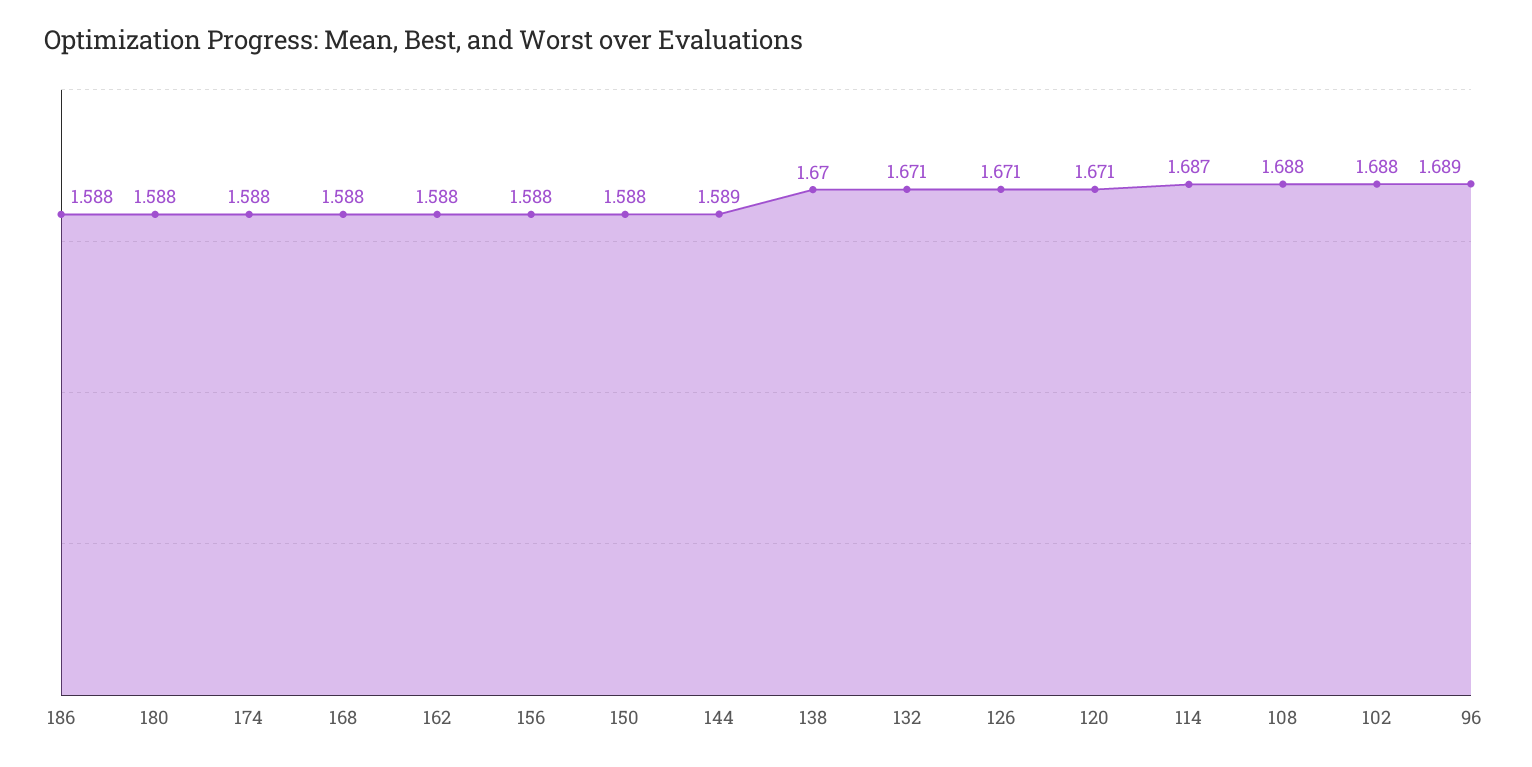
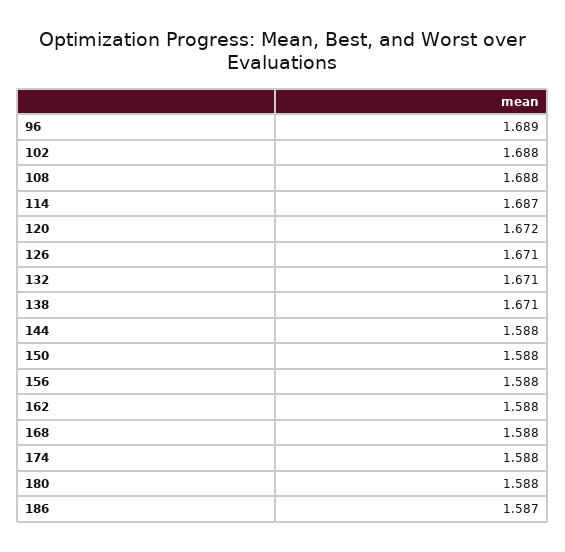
186: 1.588 -> 1.587
144: 1.589 -> 1.588
138: 1.67 -> 1.671
120: 1.671 -> 1.672

